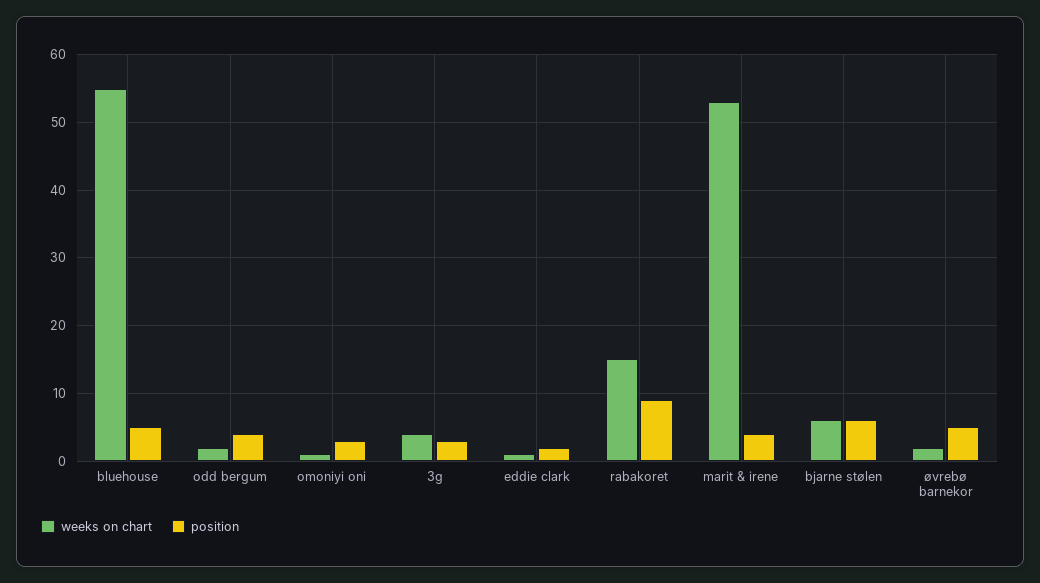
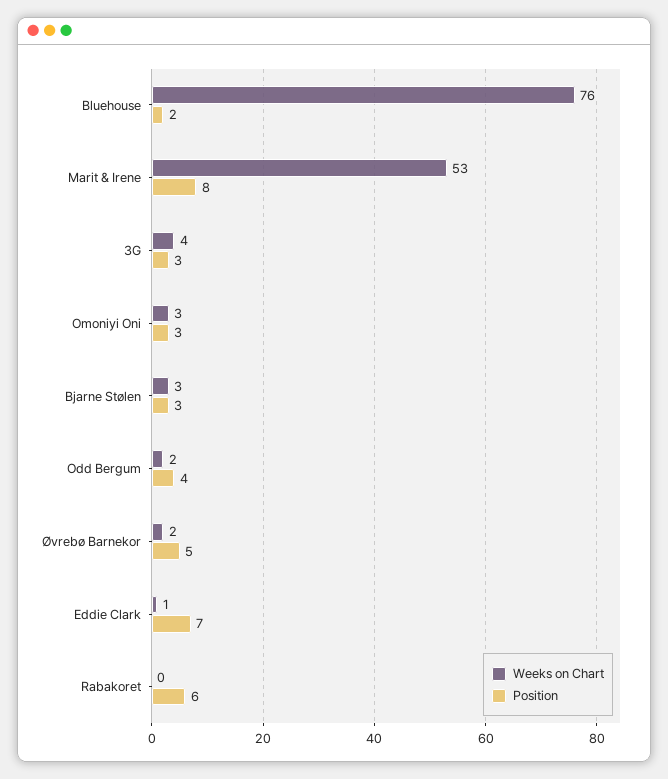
weeks on chart, bluehouse: 55 -> 76
position, bluehouse: 5 -> 2
weeks on chart, omoniyi oni: 1 -> 3
position, eddie clark: 2 -> 7
weeks on chart, rabakoret: 15 -> 0
position, rabakoret: 9 -> 6
position, marit & irene: 4 -> 8
weeks on chart, bjarne stølen: 6 -> 3
position, bjarne stølen: 6 -> 3

